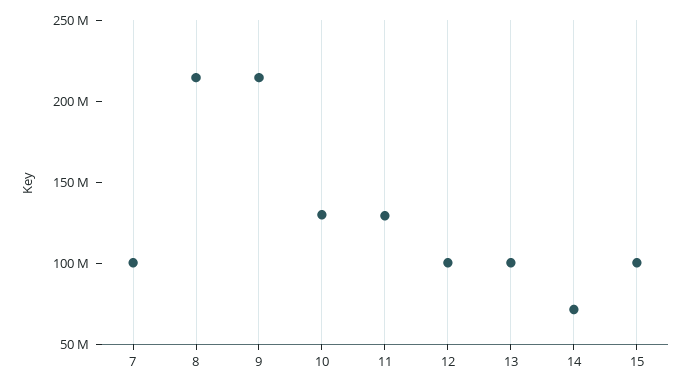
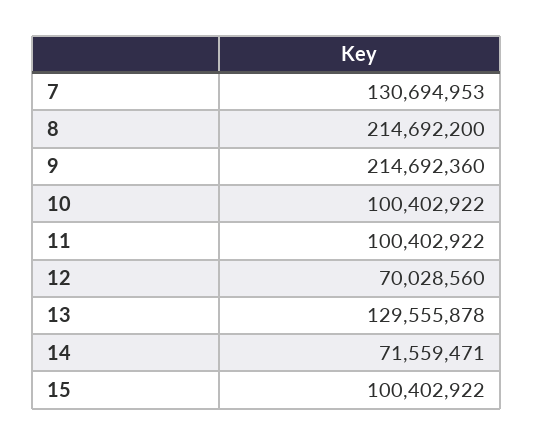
7: 100000000 -> 130694953
10: 130000000 -> 100402922
11: 130000000 -> 100402922
12: 100000000 -> 70028560
13: 100000000 -> 129555878

